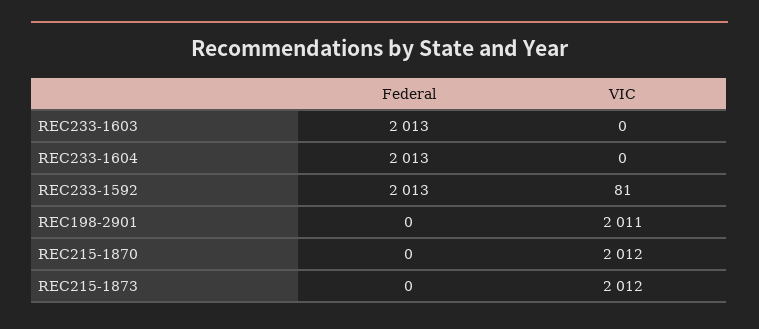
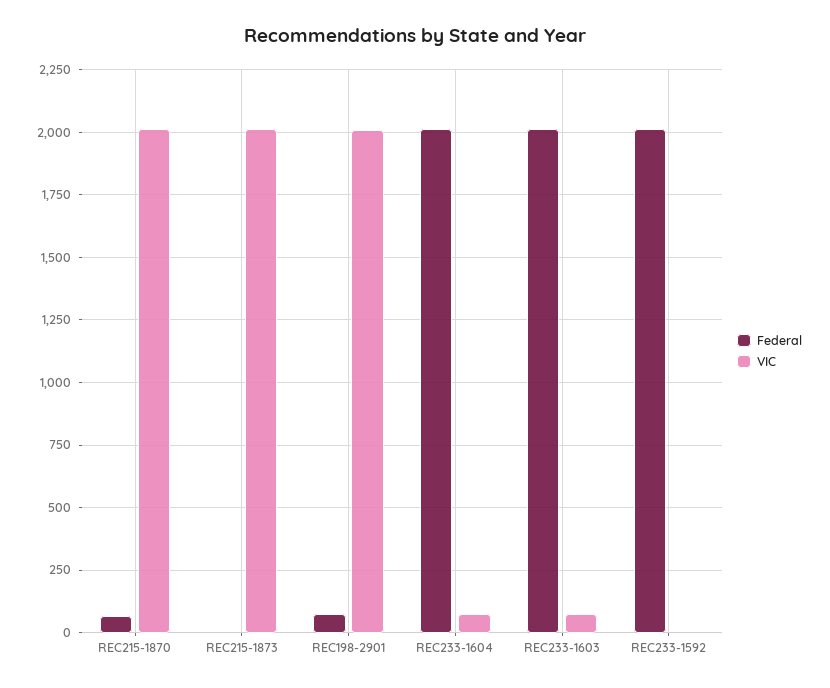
VIC, REC233-1603: 0 -> 75
VIC, REC233-1604: 0 -> 75
VIC, REC233-1592: 81 -> 0
Federal, REC198-2901: 0 -> 75
Federal, REC215-1870: 0 -> 75

